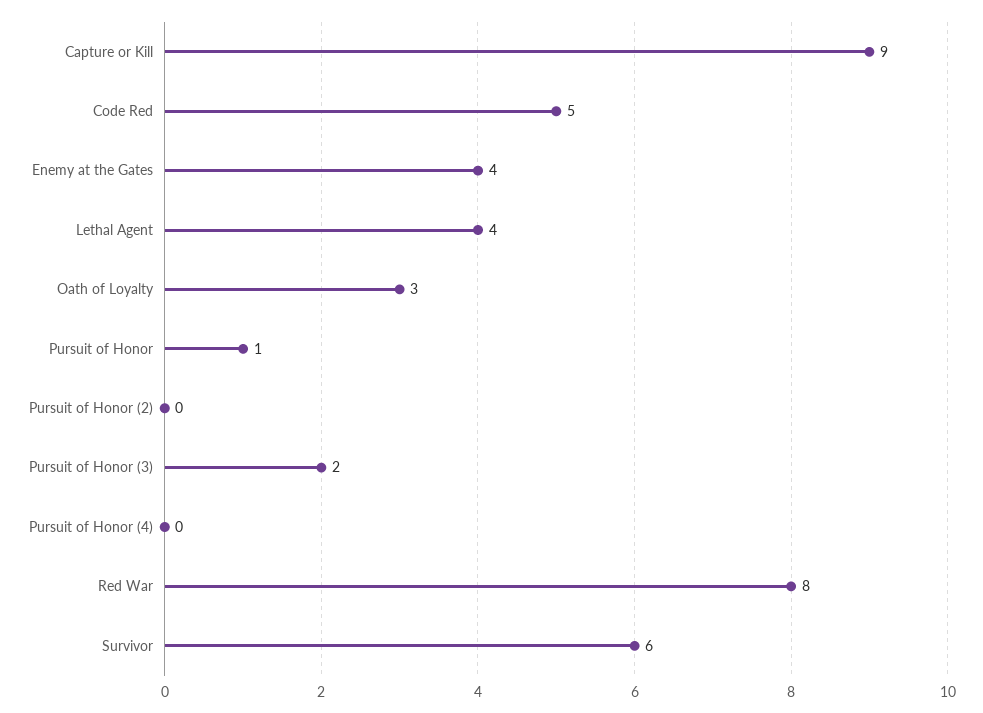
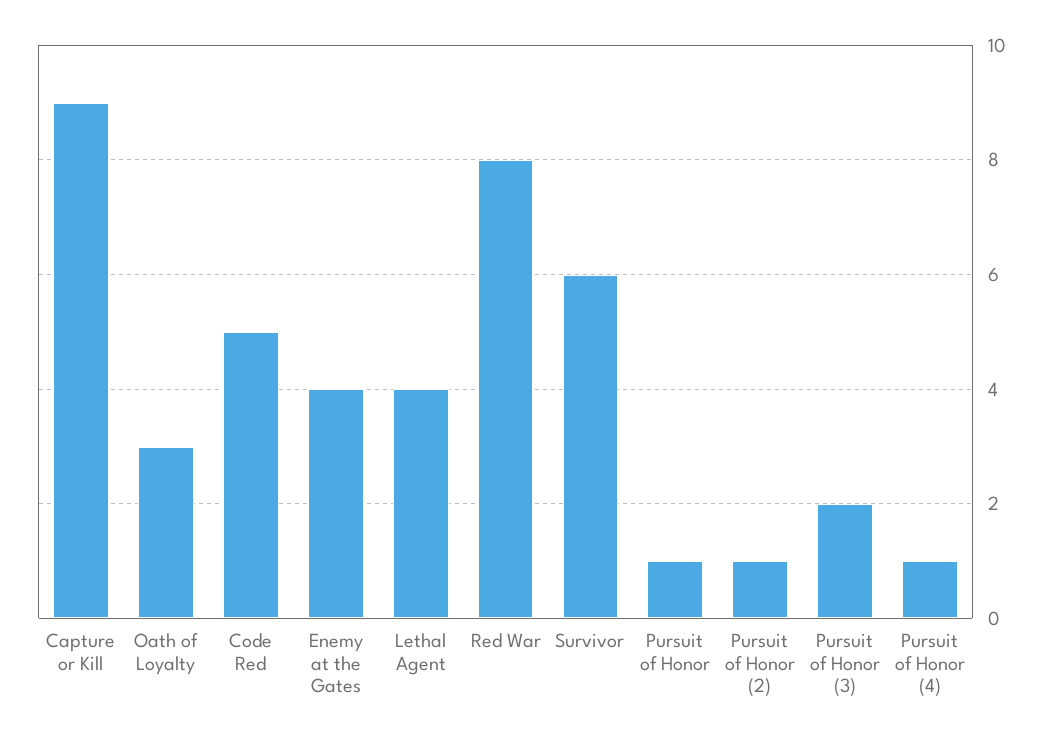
Pursuit of Honor (2): 0 -> 1
Pursuit of Honor (4): 0 -> 1

